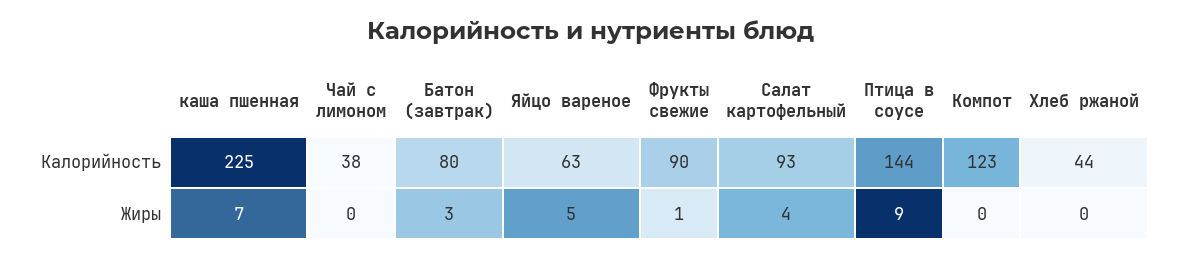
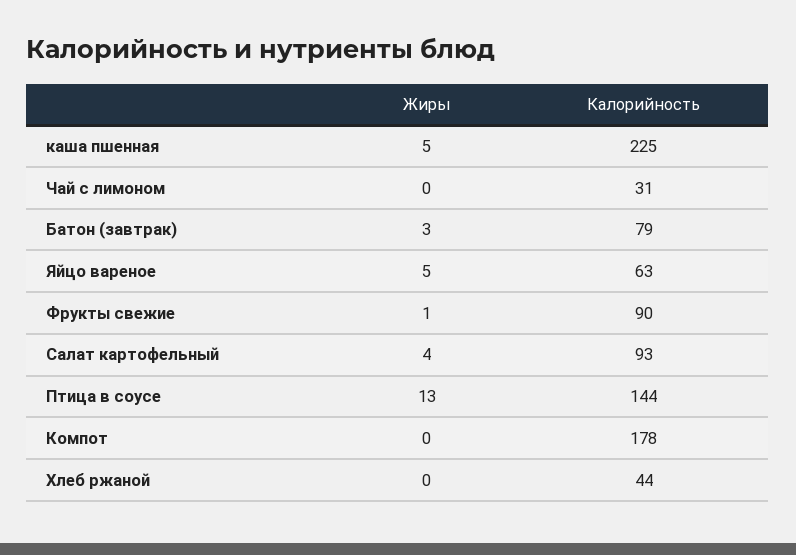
Чай с лимоном, Калорийность: 38 -> 31
Батон (завтрак), Калорийность: 80 -> 79
Компот, Калорийность: 123 -> 178
каша пшенная, Жиры: 7 -> 5
Птица в соусе, Жиры: 9 -> 13

